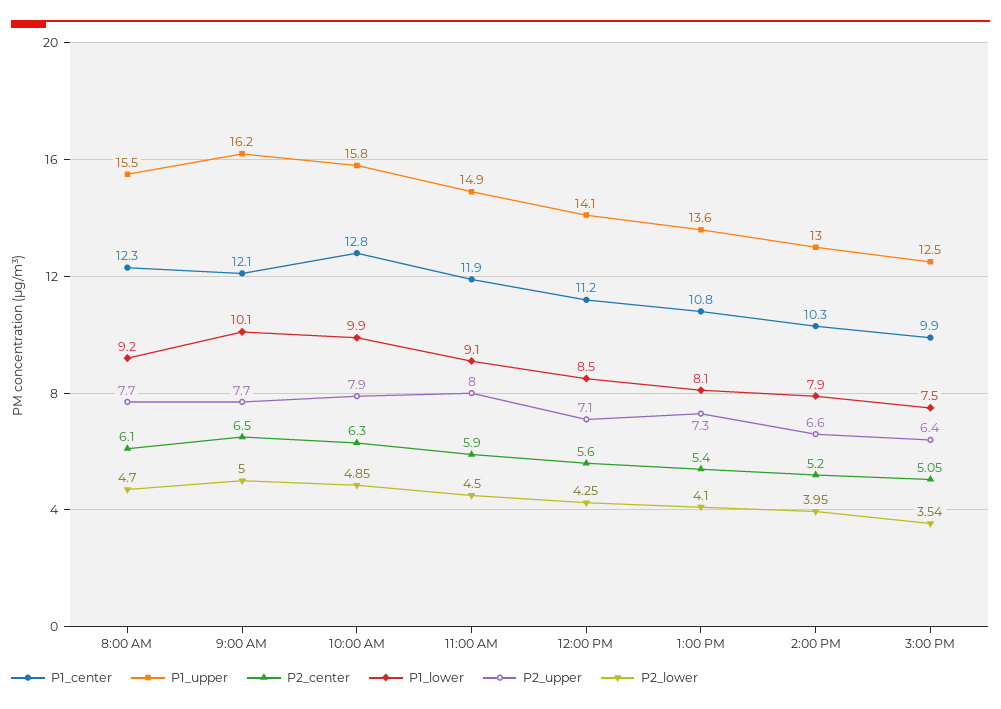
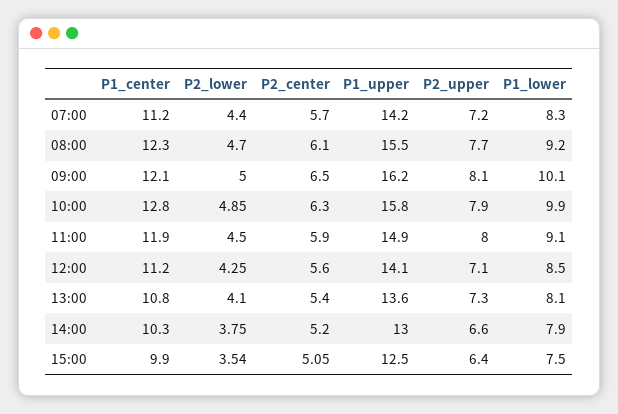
P2_upper, 9:00 AM: 7.7 -> 8.1
P2_lower, 2:00 PM: 3.95 -> 3.75
P1_center, 07:00: none -> 11.2
P2_lower, 07:00: none -> 4.4
P2_center, 07:00: none -> 5.7
P1_upper, 07:00: none -> 14.2
P2_upper, 07:00: none -> 7.2
P1_lower, 07:00: none -> 8.3

